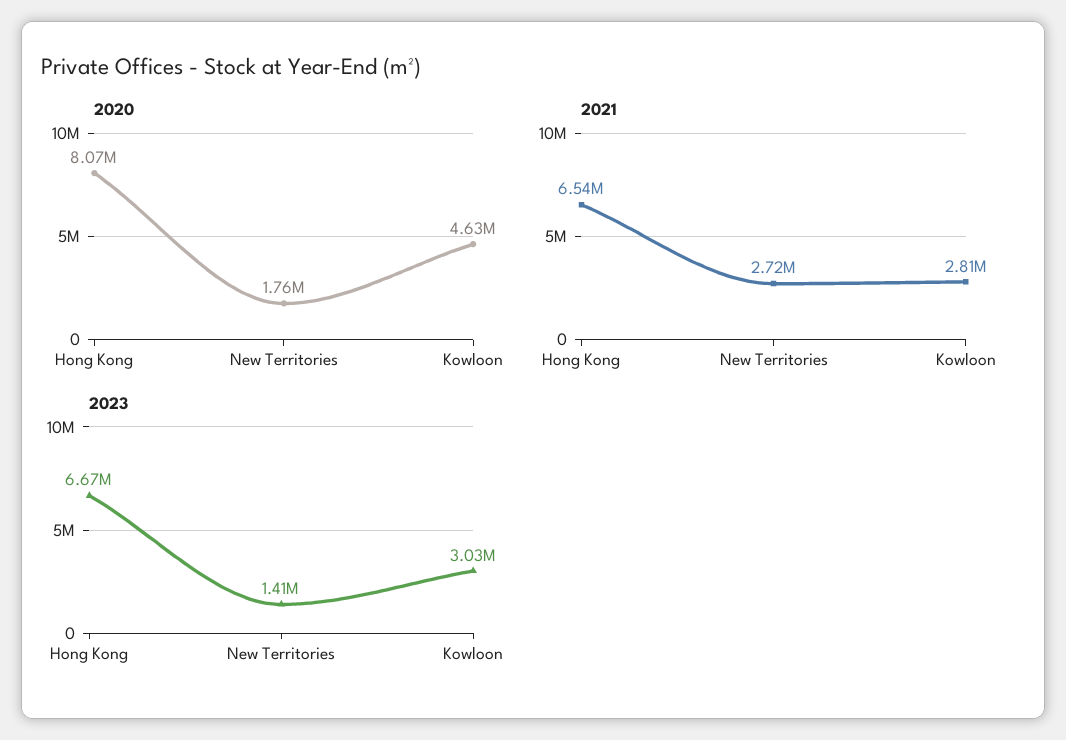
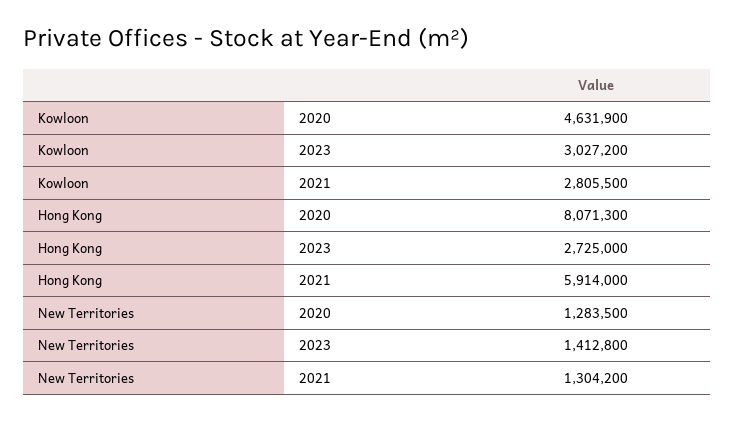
2020, New Territories: 1760000 -> 1283500
2021, Hong Kong: 6540000 -> 5914000
2021, New Territories: 2720000 -> 1304200
2023, Hong Kong: 6670000 -> 2725000

